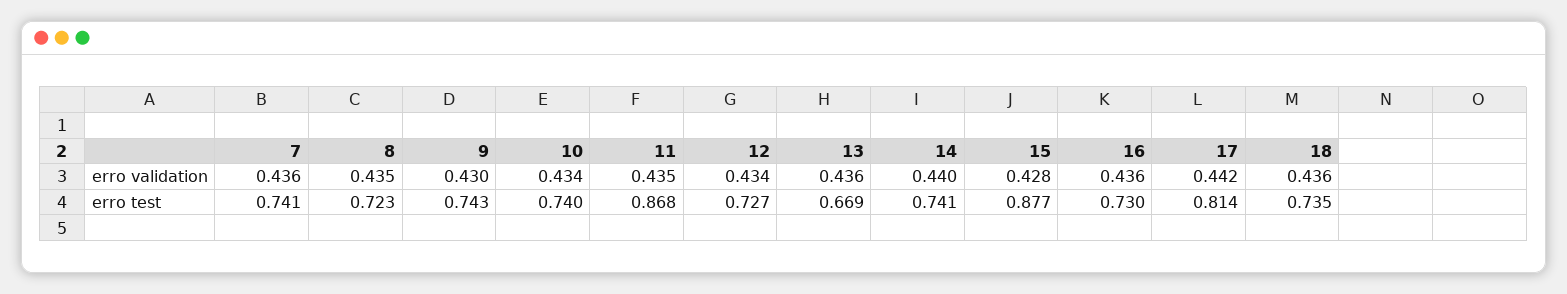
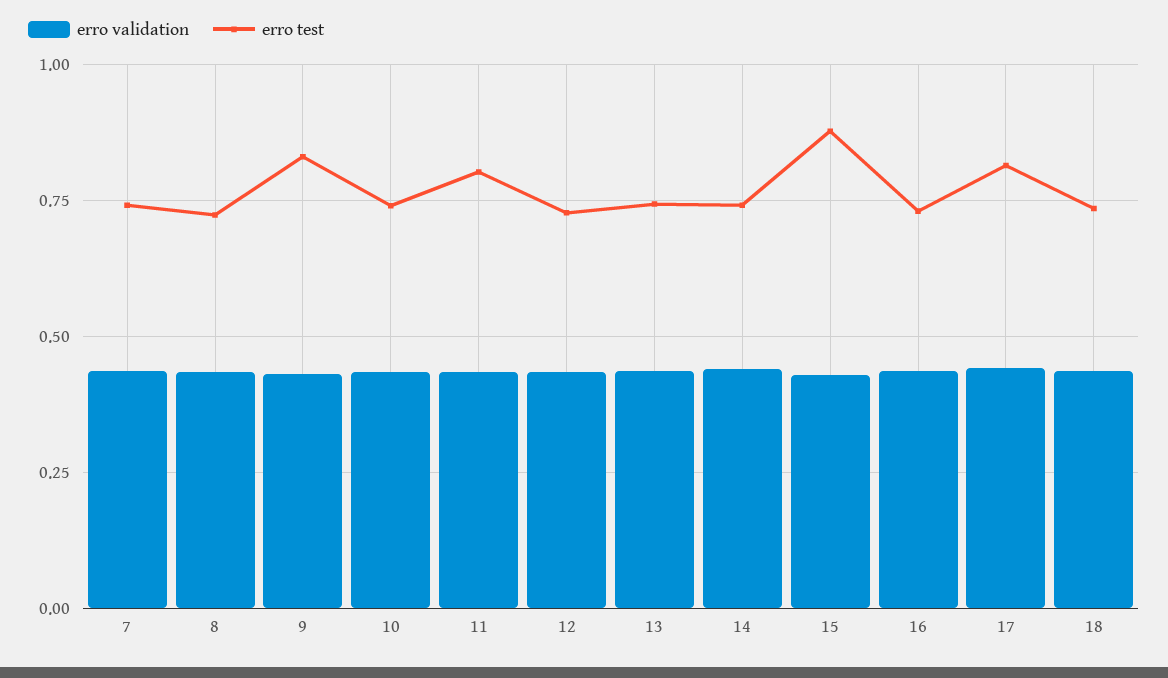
erro test, 9: 0.743 -> 0.825
erro test, 11: 0.868 -> 0.8
erro test, 13: 0.669 -> 0.75

